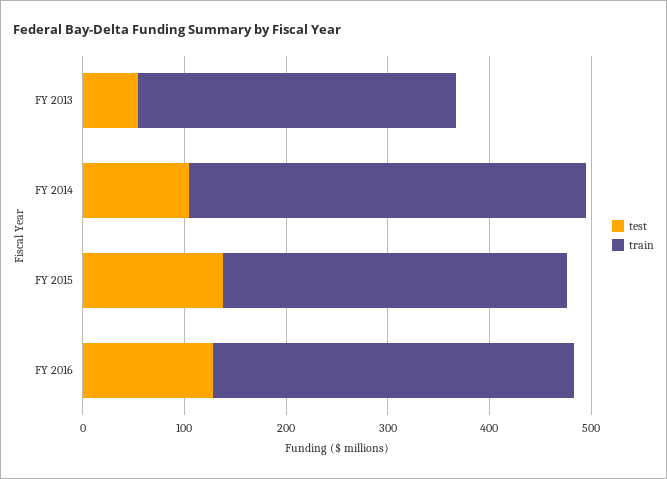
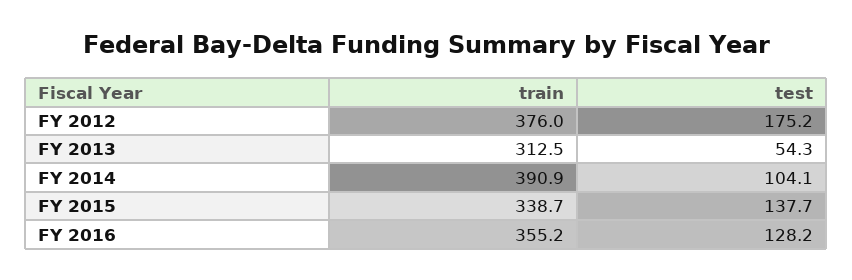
train, FY 2012: none -> 376
test, FY 2012: none -> 175.2

